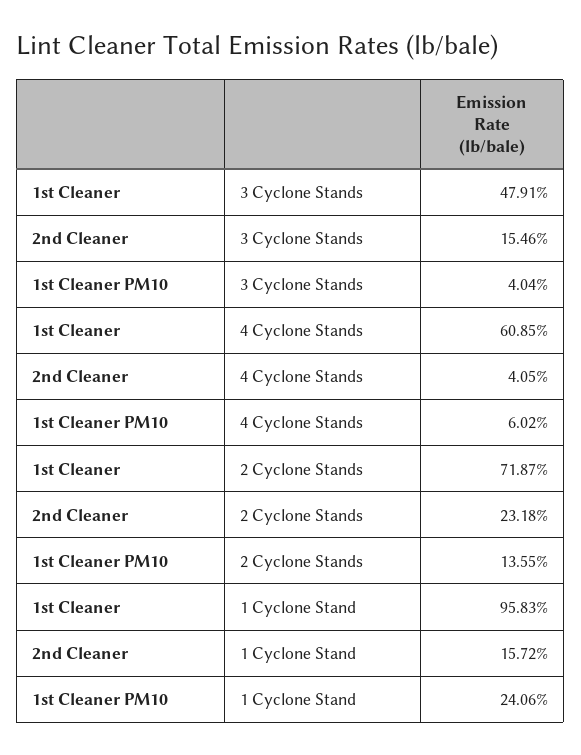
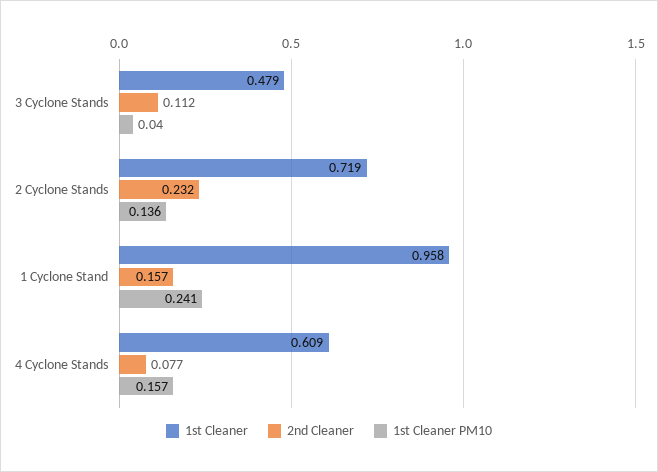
2nd Cleaner, 3 Cyclone Stands: 0.1546 -> 0.112
2nd Cleaner, 4 Cyclone Stands: 0.0405 -> 0.077
1st Cleaner PM10, 4 Cyclone Stands: 0.0602 -> 0.157

